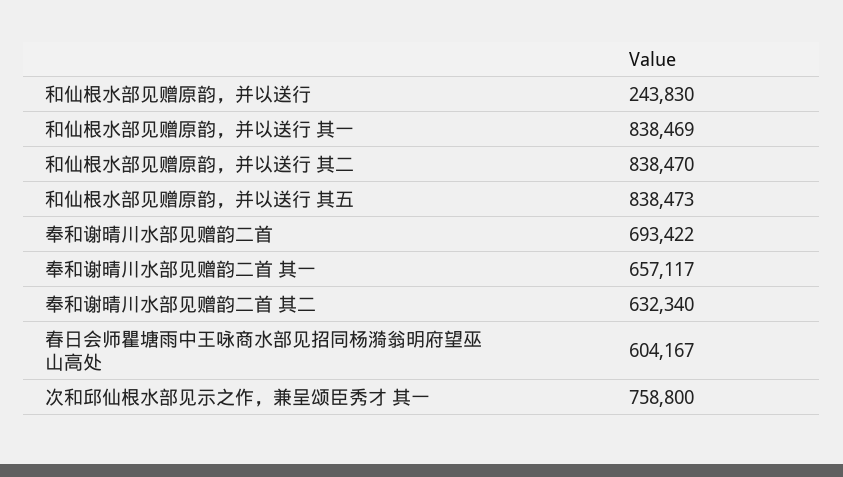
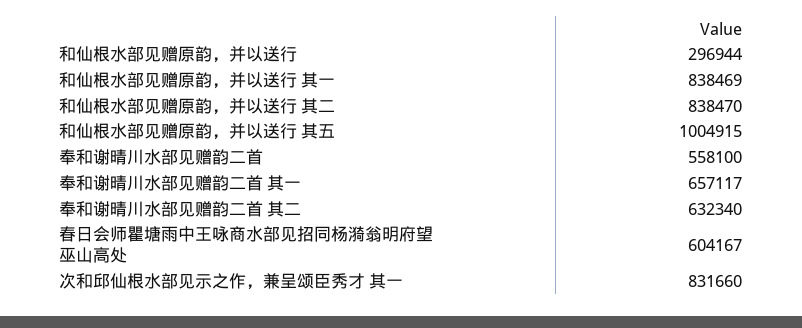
和仙根水部见赠原韵，并以送行: 243830 -> 296944
和仙根水部见赠原韵，并以送行 其五: 838473 -> 1004915
奉和谢晴川水部见赠韵二首: 693422 -> 558100
次和邱仙根水部见示之作，兼呈颂臣秀才 其一: 758800 -> 831660

